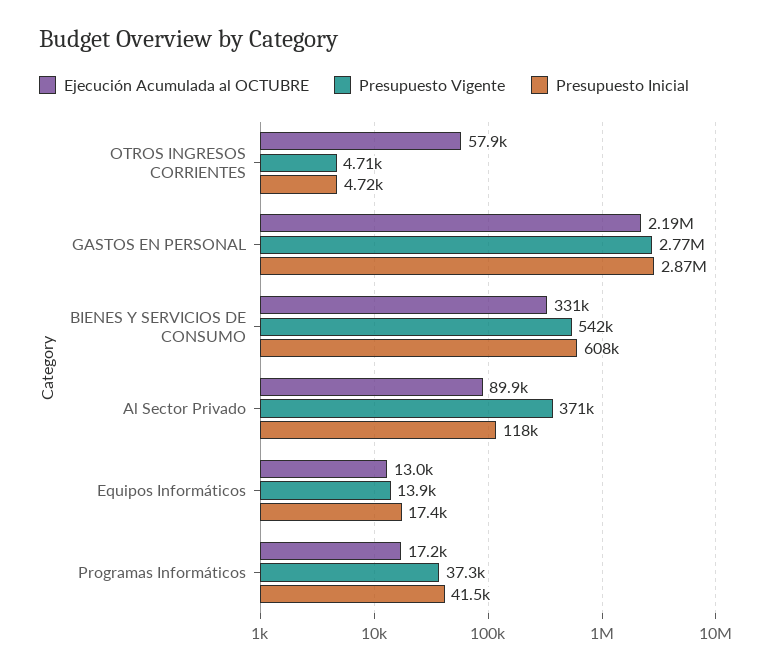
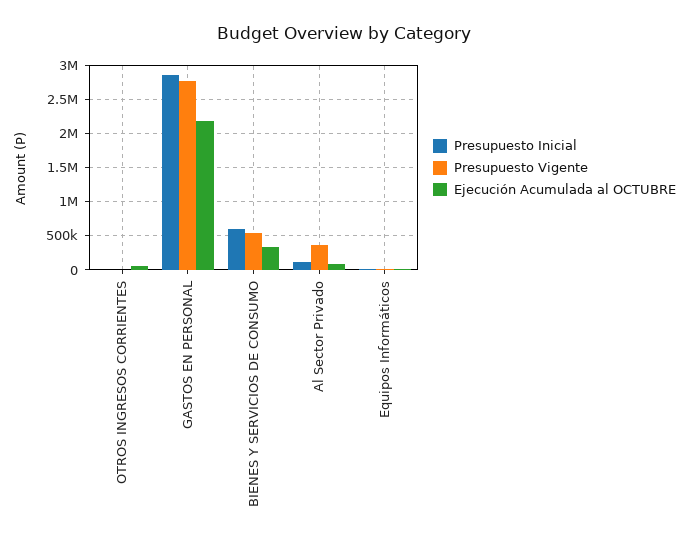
Ejecución Acumulada al OCTUBRE, Programas Informáticos: 17200 -> none
Presupuesto Vigente, Programas Informáticos: 37300 -> none
Presupuesto Inicial, Programas Informáticos: 41500 -> none

